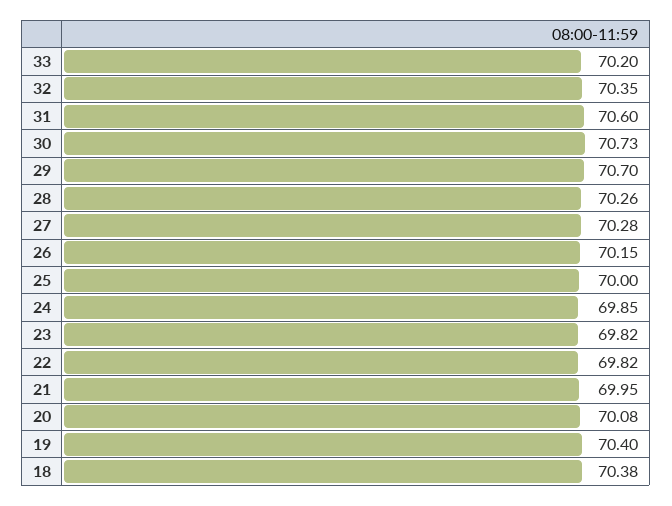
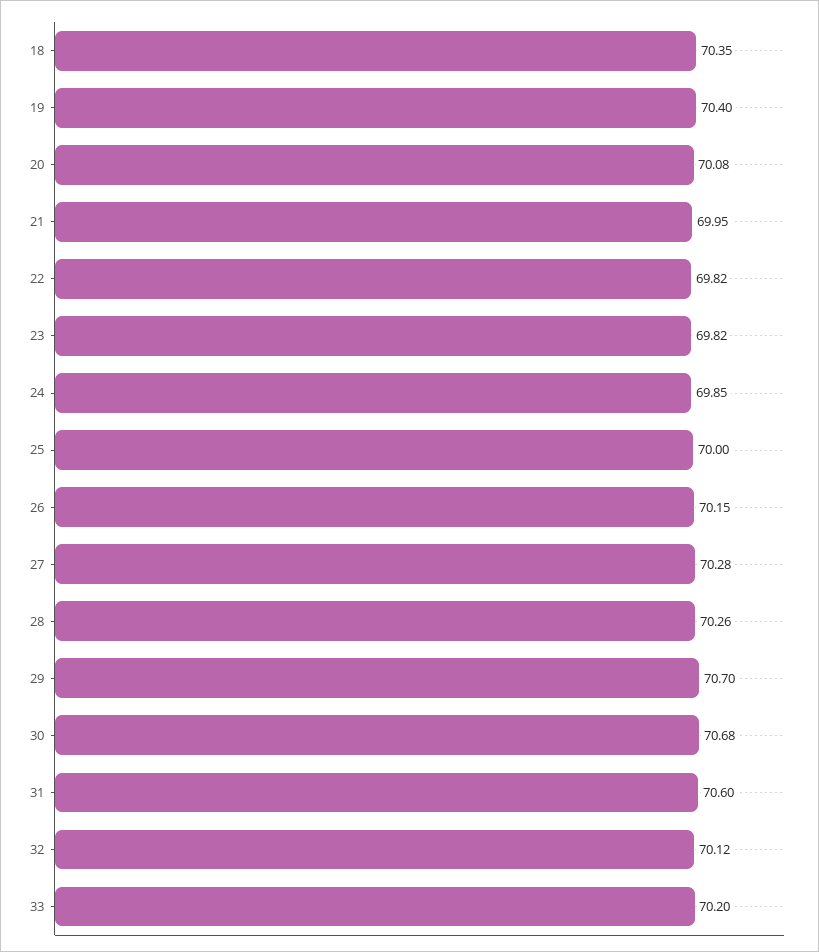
32: 70.35 -> 70.12
30: 70.73 -> 70.68
18: 70.38 -> 70.35

